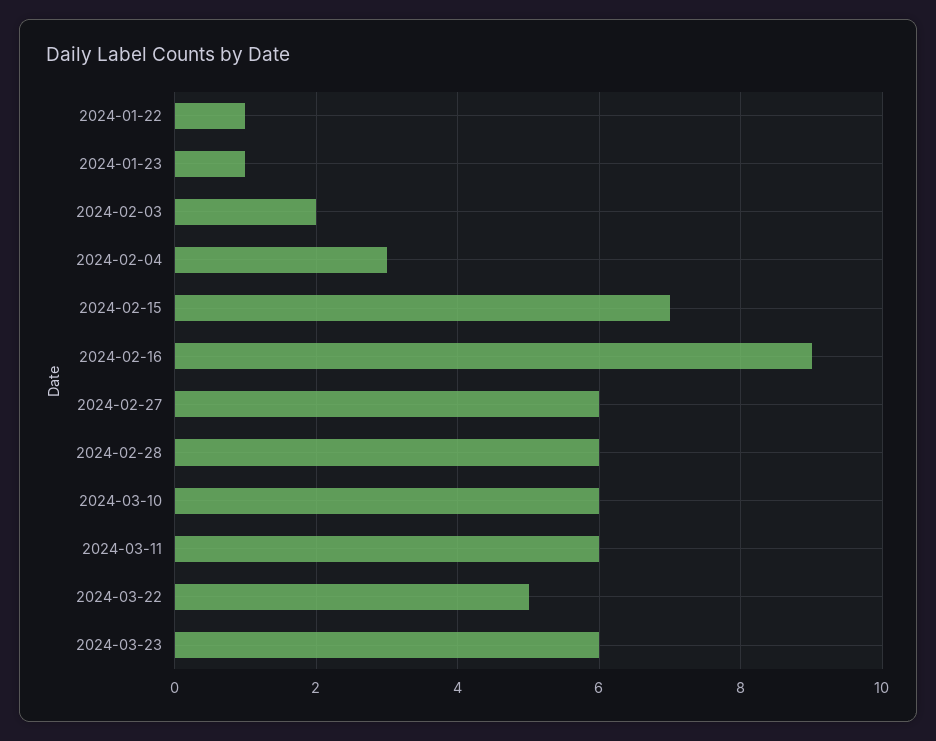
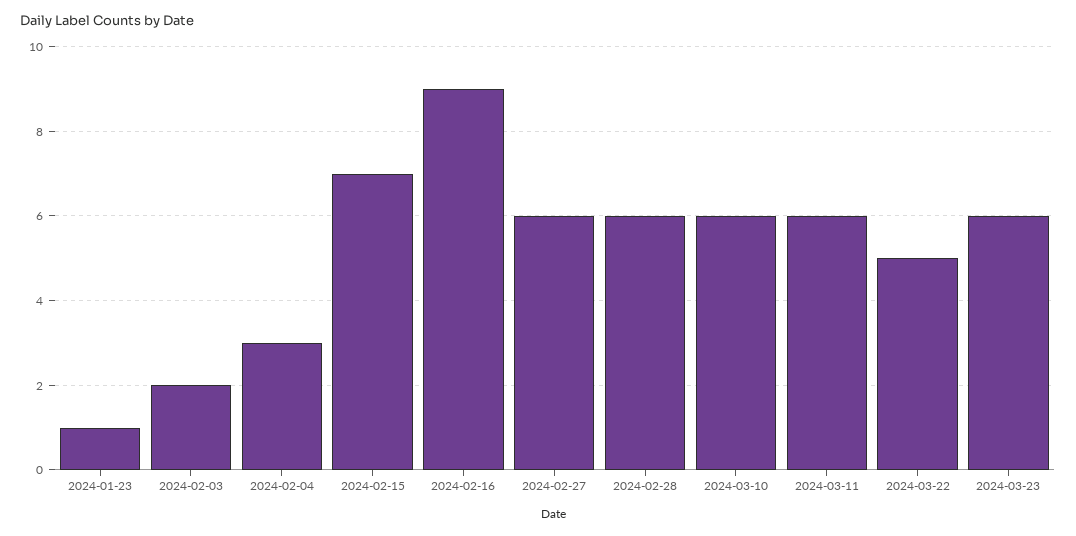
2024-01-22: 1 -> none

